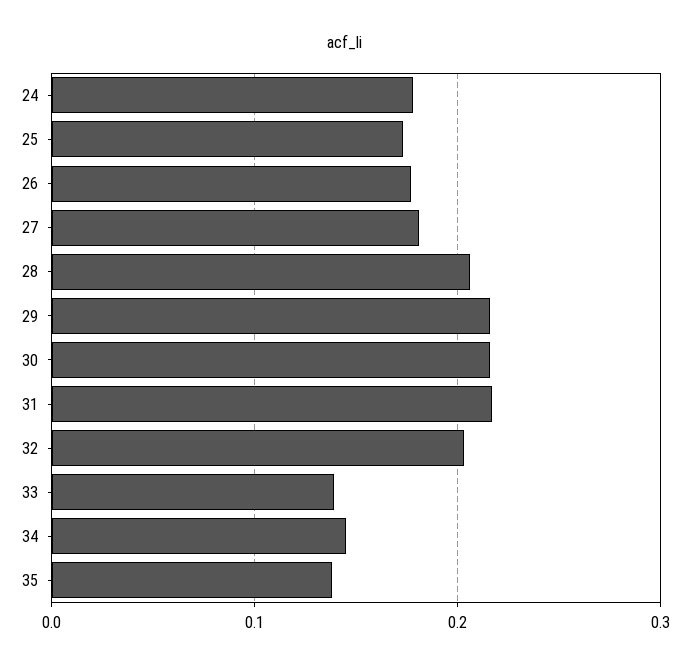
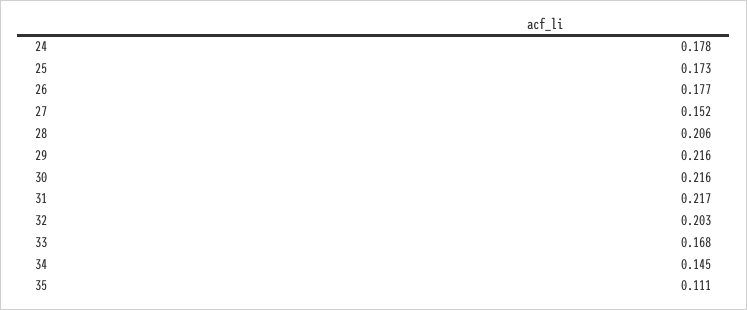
27: 0.18 -> 0.152
33: 0.14 -> 0.168
35: 0.14 -> 0.111

